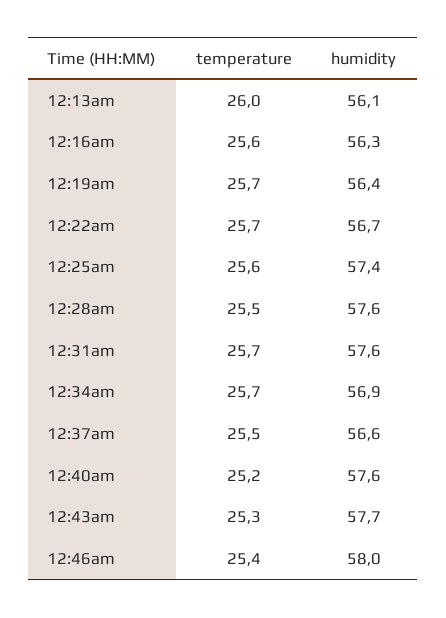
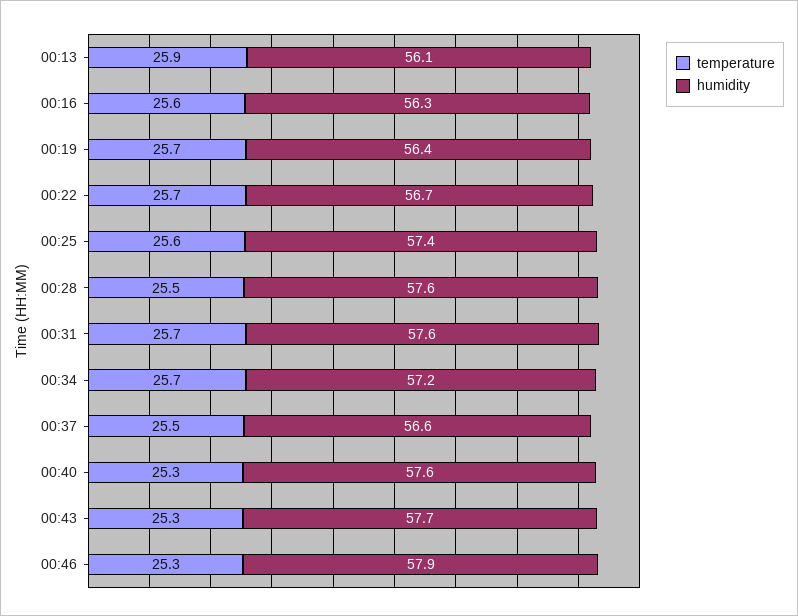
temperature, 12:13am: 26 -> 25.9
humidity, 12:34am: 56.9 -> 57.2
temperature, 12:40am: 25.2 -> 25.3
temperature, 12:46am: 25.4 -> 25.3
humidity, 12:46am: 58 -> 57.9

